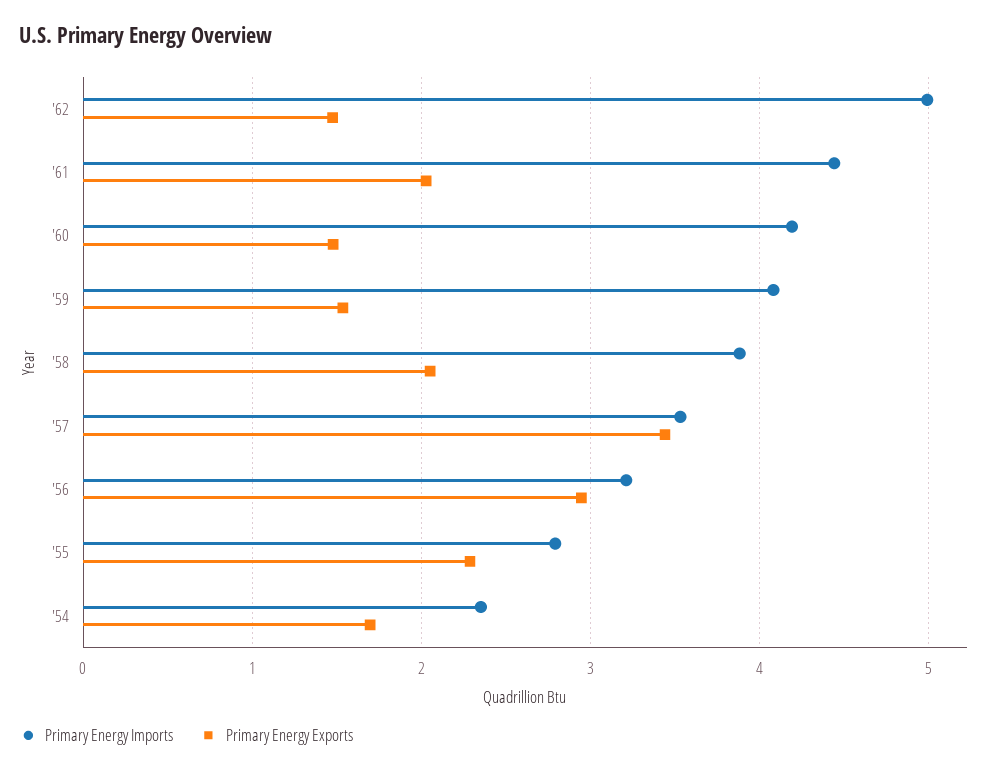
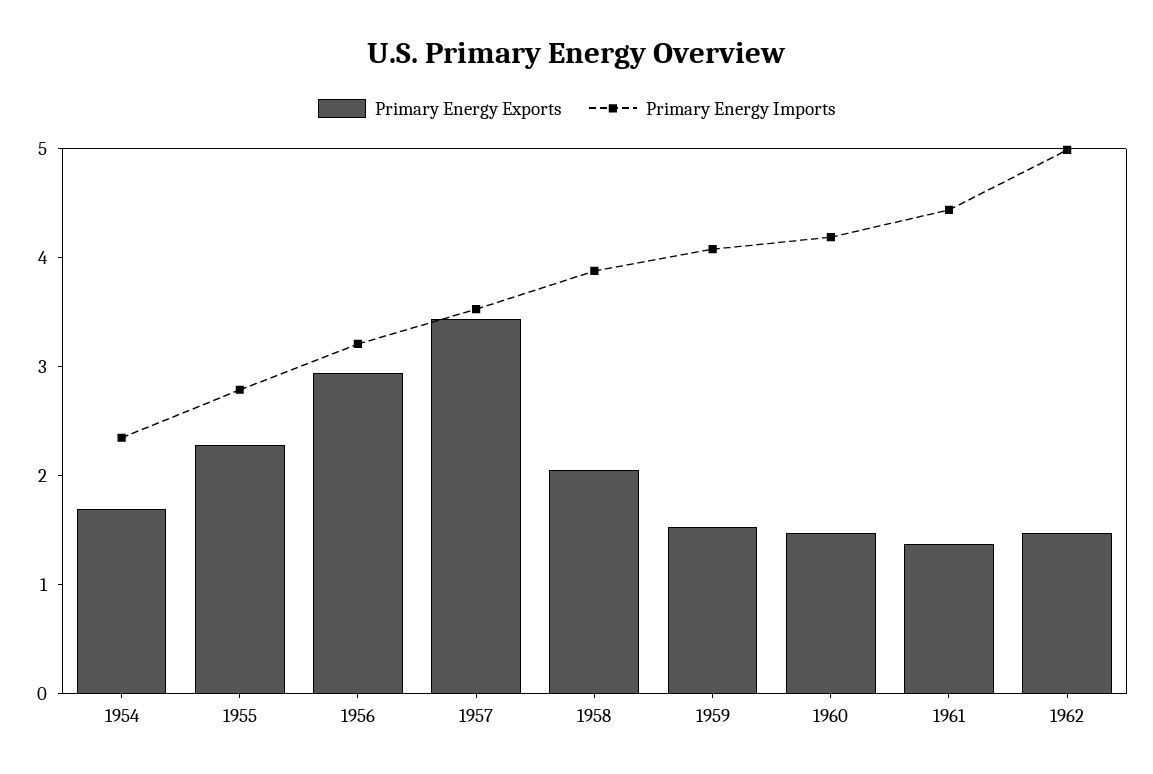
Primary Energy Exports, '61: 2 -> 1.4

